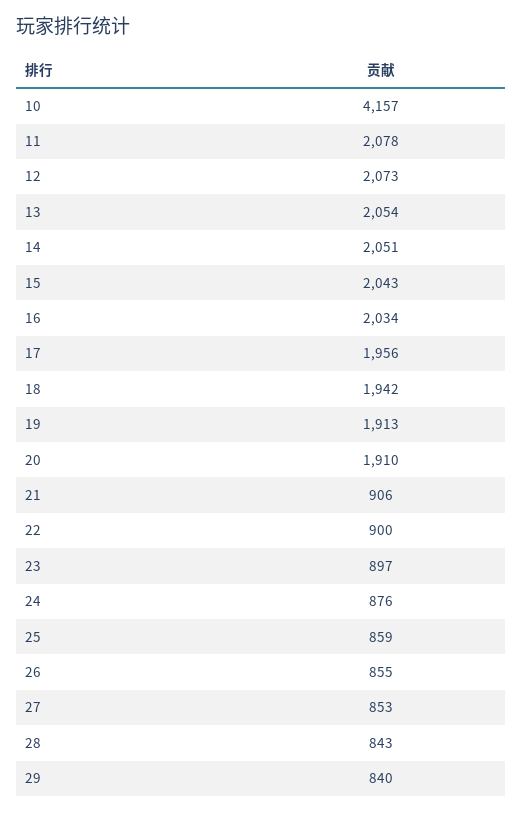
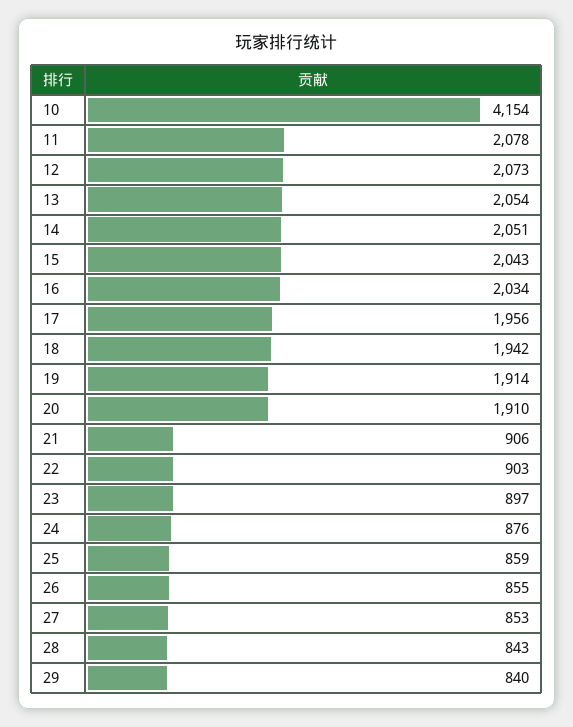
10: 4157 -> 4154
19: 1913 -> 1914
22: 900 -> 903

